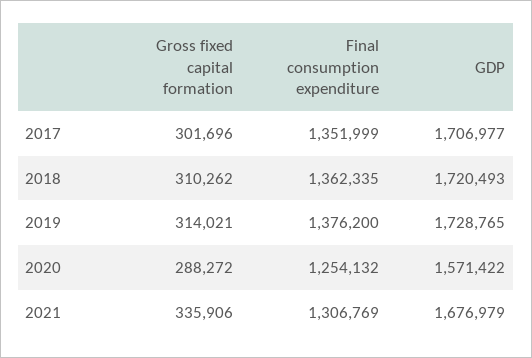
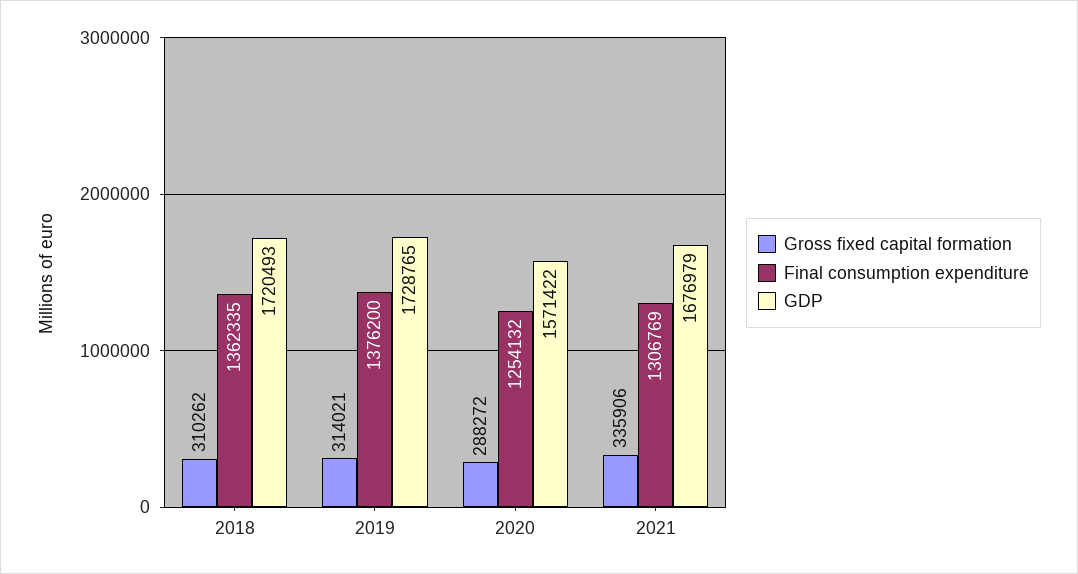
Gross fixed capital formation, 2017: 301696 -> none
Final consumption expenditure, 2017: 1351999 -> none
GDP, 2017: 1706977 -> none

